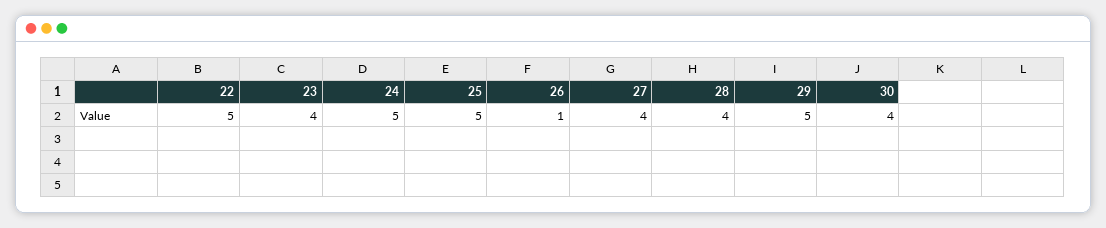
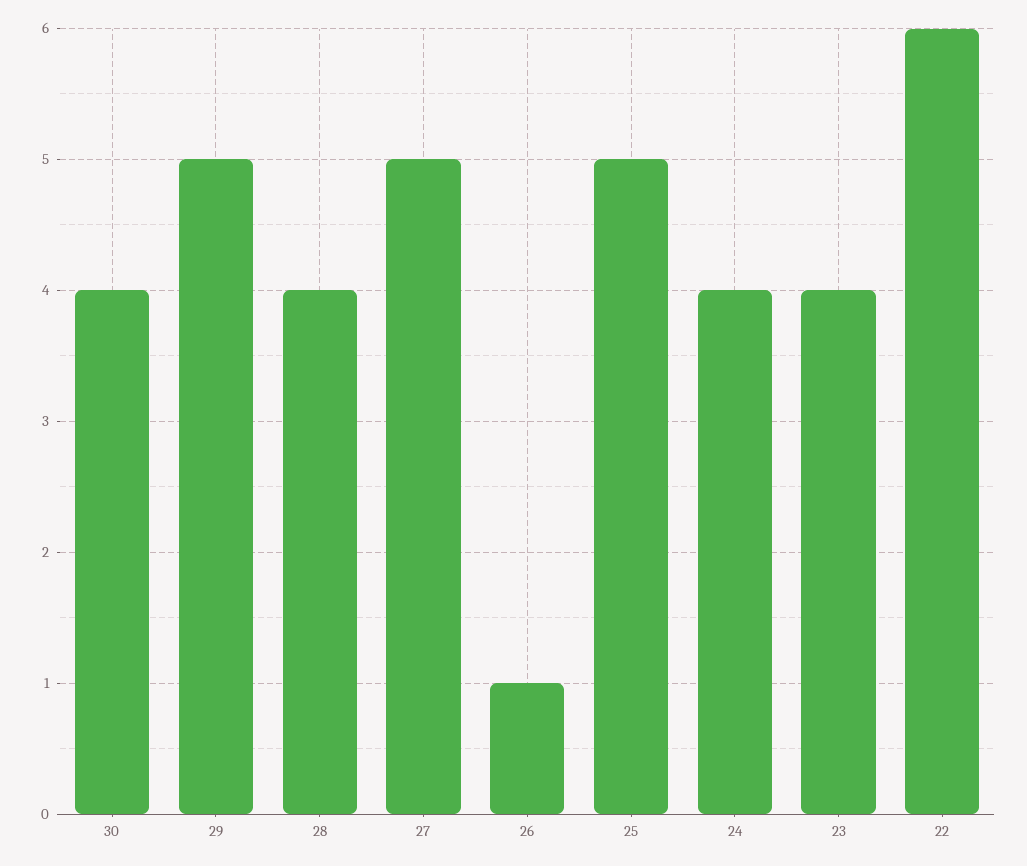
22: 5 -> 6
24: 5 -> 4
27: 4 -> 5

